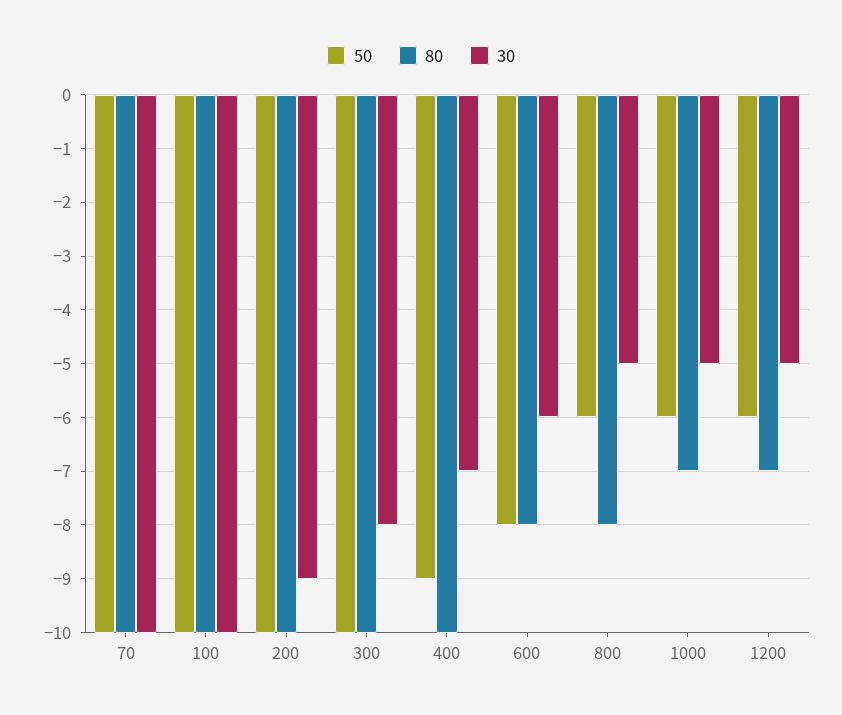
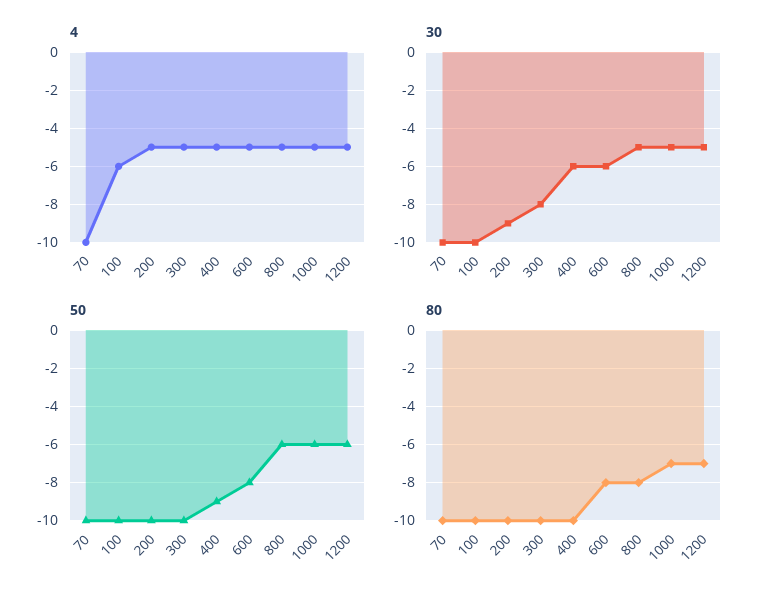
30, 400: -7 -> -6
4, 70: none -> -10
4, 100: none -> -6
4, 200: none -> -5
4, 300: none -> -5
4, 400: none -> -5
4, 600: none -> -5
4, 800: none -> -5
4, 1000: none -> -5
4, 1200: none -> -5

